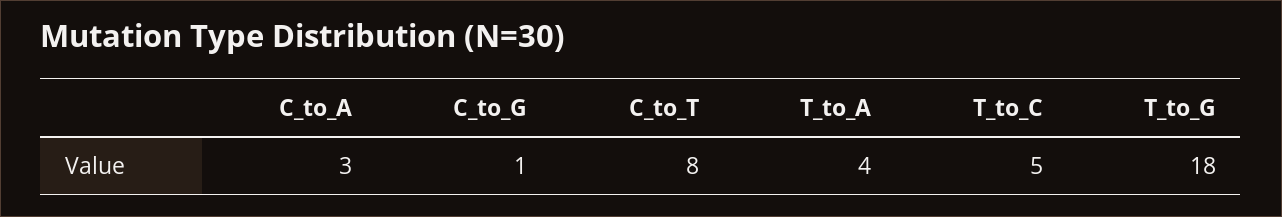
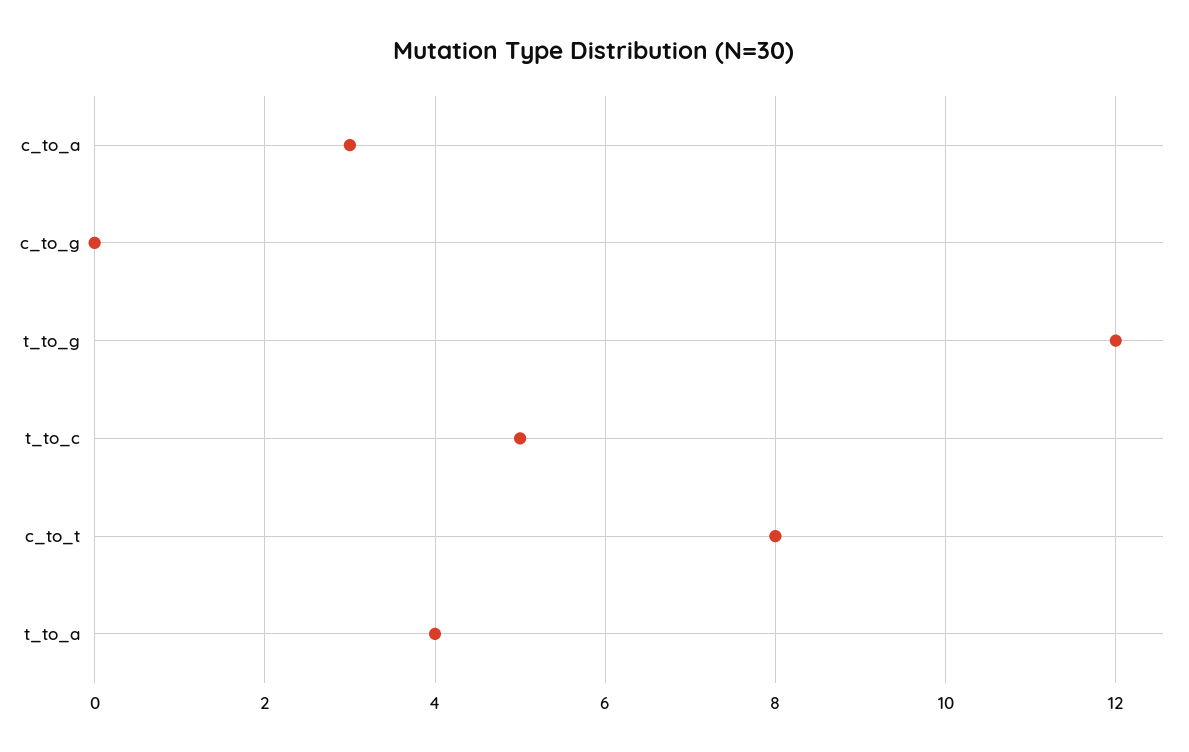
C_to_G: 1 -> 0
T_to_G: 18 -> 12

